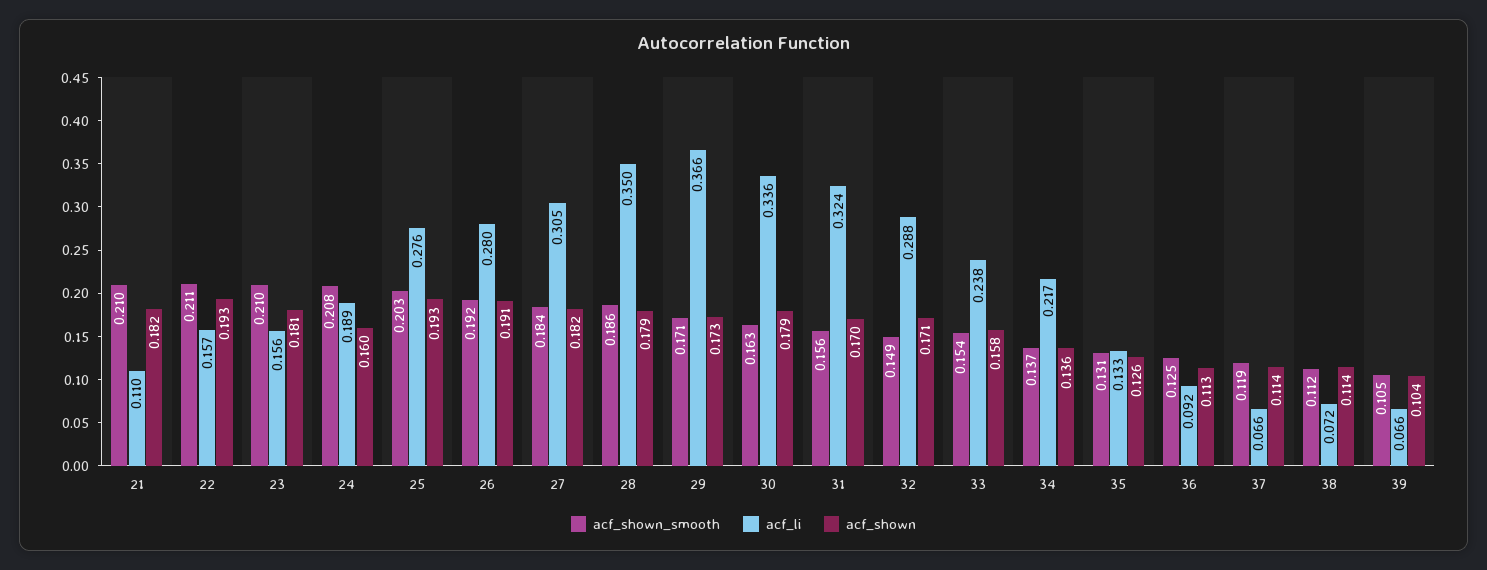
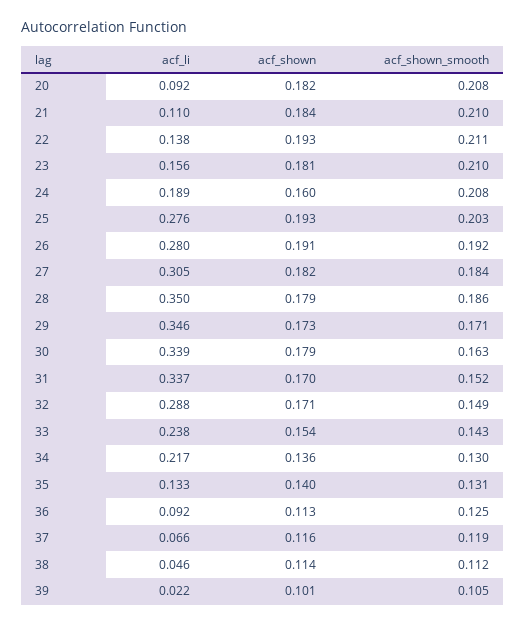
acf_shown, 21: 0.182 -> 0.184
acf_li, 22: 0.157 -> 0.138
acf_li, 29: 0.366 -> 0.346
acf_li, 30: 0.336 -> 0.339
acf_shown_smooth, 31: 0.156 -> 0.152
acf_li, 31: 0.324 -> 0.337
acf_shown_smooth, 33: 0.154 -> 0.143
acf_shown, 33: 0.158 -> 0.154
acf_shown_smooth, 34: 0.137 -> 0.13
acf_shown, 35: 0.126 -> 0.14
acf_shown, 37: 0.114 -> 0.116
acf_li, 38: 0.072 -> 0.046
acf_li, 39: 0.066 -> 0.022
acf_shown, 39: 0.104 -> 0.101
acf_li, 20: none -> 0.092
acf_shown, 20: none -> 0.182
acf_shown_smooth, 20: none -> 0.208

